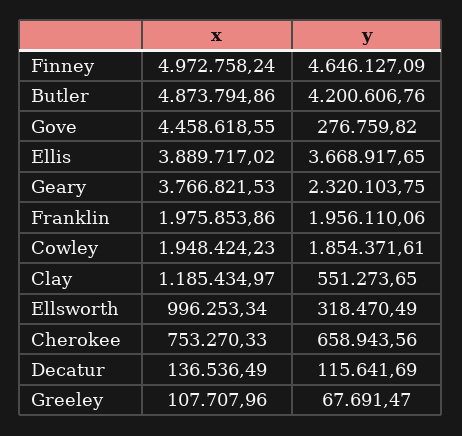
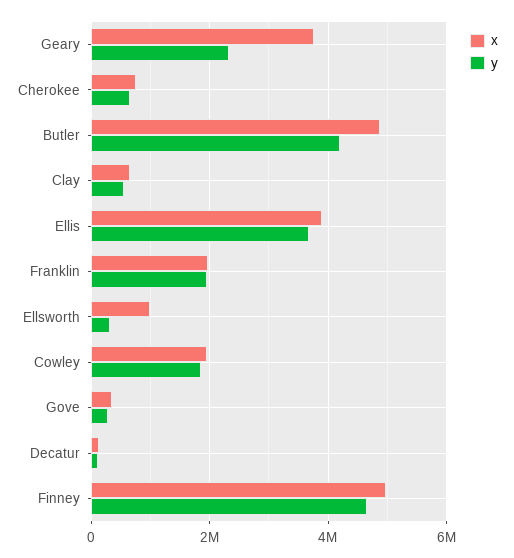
x, Gove: 4458618.55 -> 400000
x, Clay: 1185434.97 -> 600000
x, Greeley: 107707.96 -> none
y, Greeley: 67691.47 -> none

